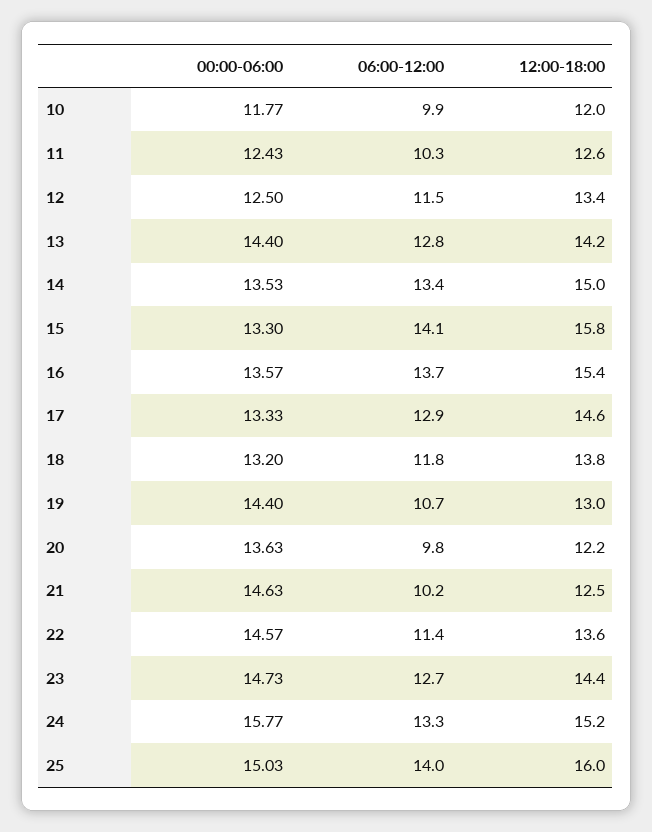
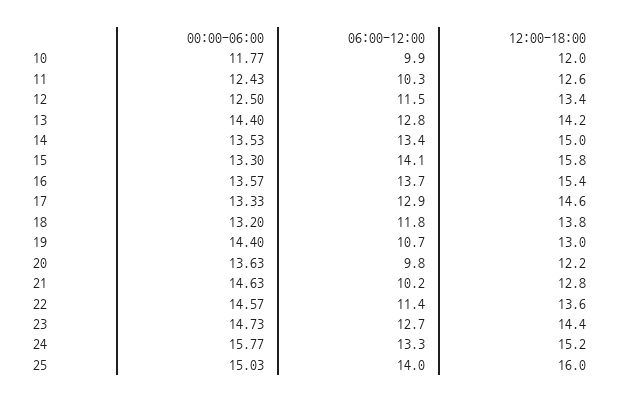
12:00-18:00, 21: 12.5 -> 12.8

